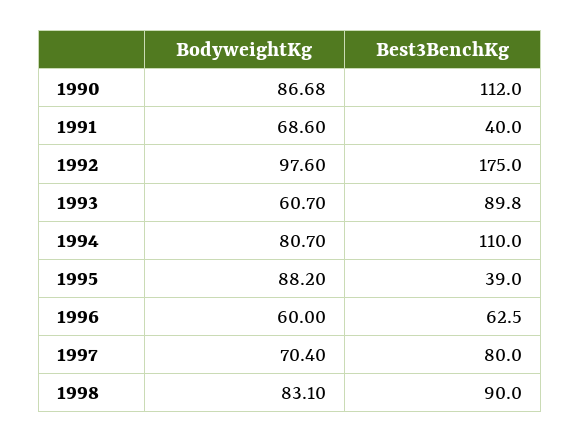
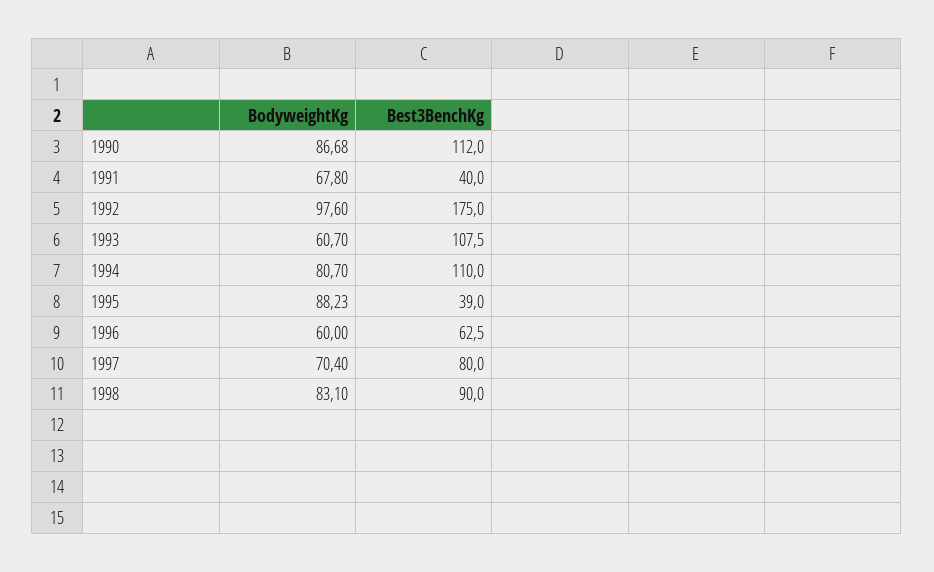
BodyweightKg, 1991: 68.6 -> 67.8
Best3BenchKg, 1993: 89.8 -> 107.5
BodyweightKg, 1995: 88.2 -> 88.23

